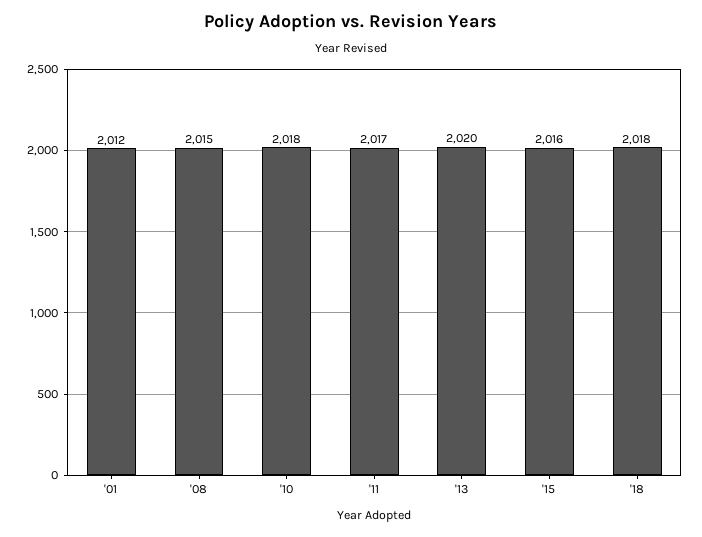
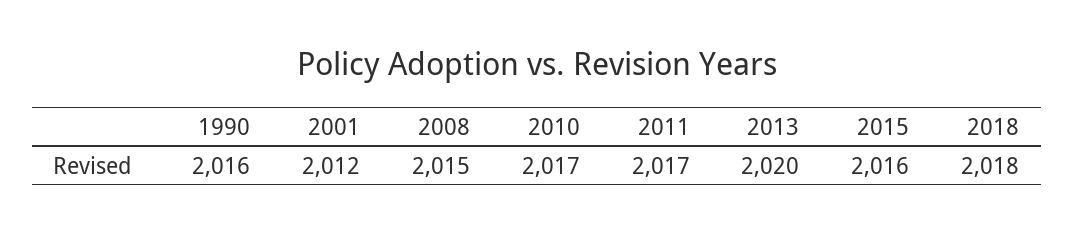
'10: 2018 -> 2017
1990: none -> 2016

